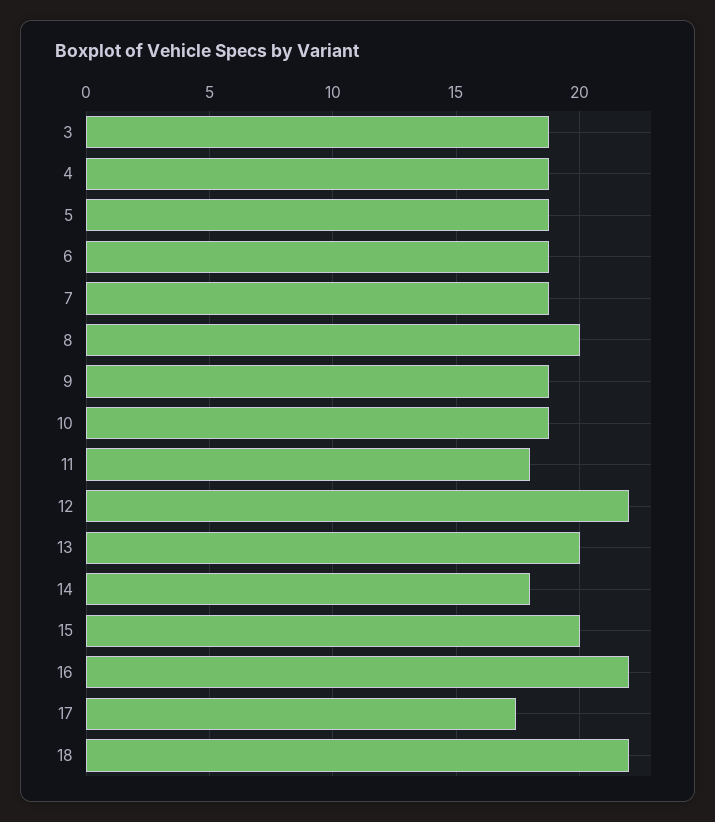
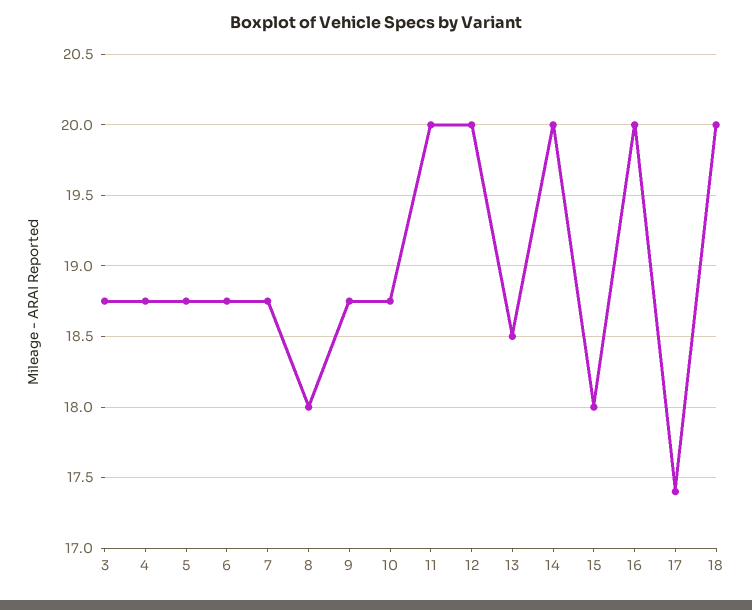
8: 20 -> 18
11: 18 -> 20
12: 22 -> 20
13: 20 -> 18.5
14: 18 -> 20
15: 20 -> 18
16: 22 -> 20
18: 22 -> 20

